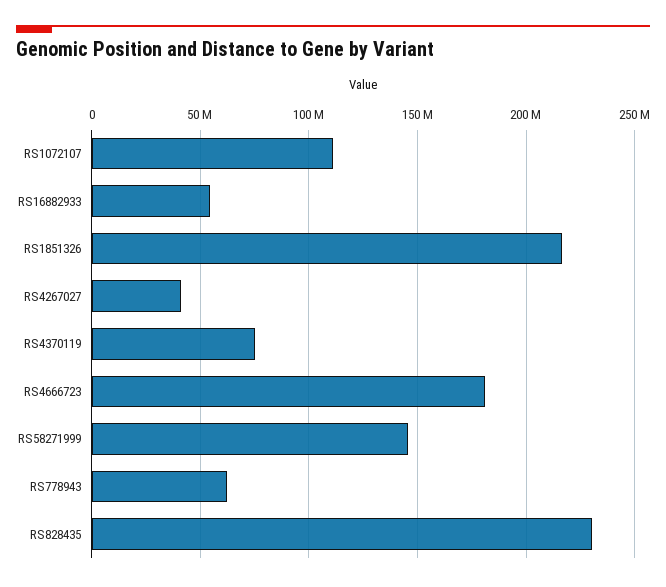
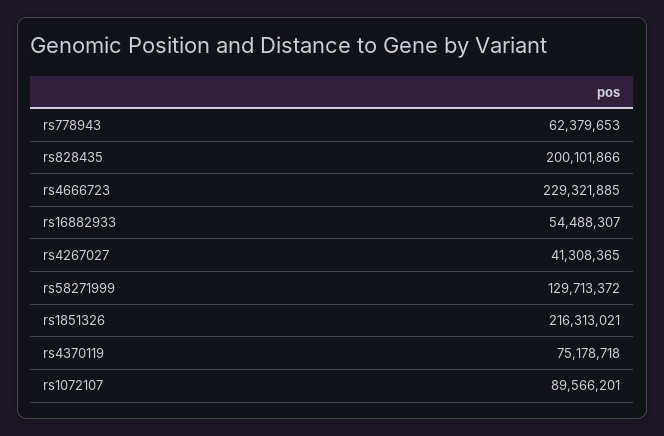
RS1072107: 110000000 -> 89566201
RS4666723: 180000000 -> 229321885
RS58271999: 145000000 -> 129713372
RS828435: 230000000 -> 200101866

